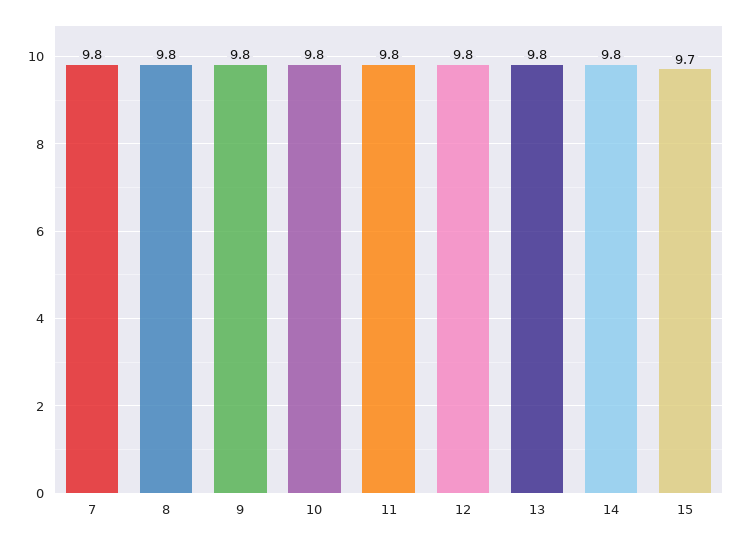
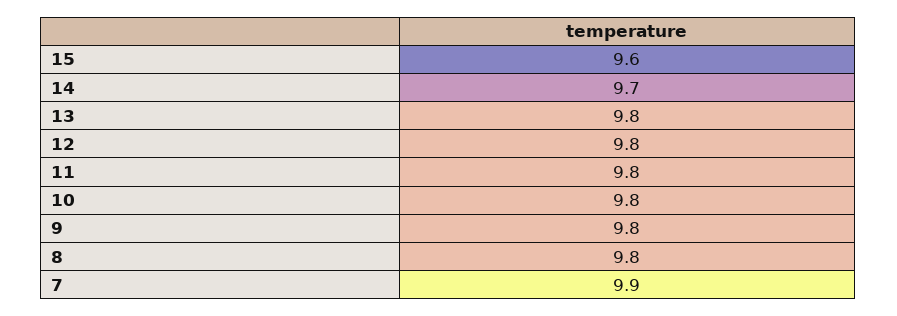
7: 9.8 -> 9.9
14: 9.8 -> 9.7
15: 9.7 -> 9.6

